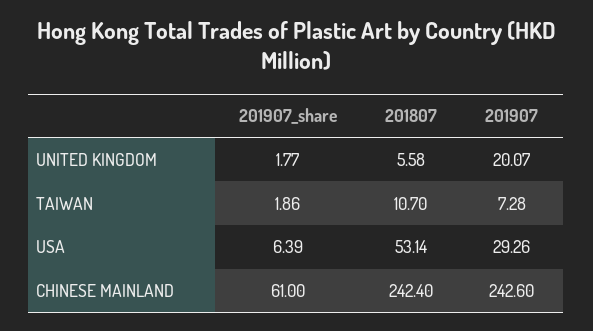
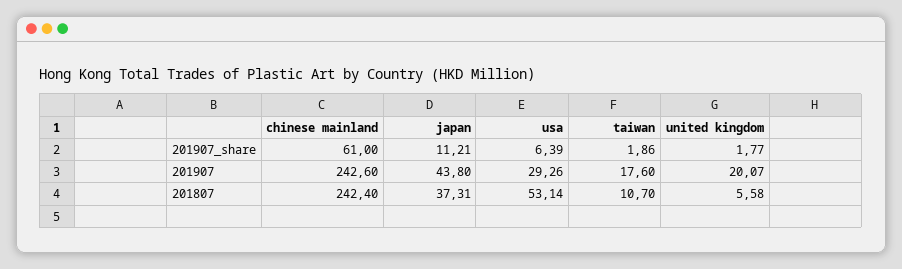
201907, TAIWAN: 7.28 -> 17.6
201907_share, japan: none -> 11.21
201907, japan: none -> 43.8
201807, japan: none -> 37.31

